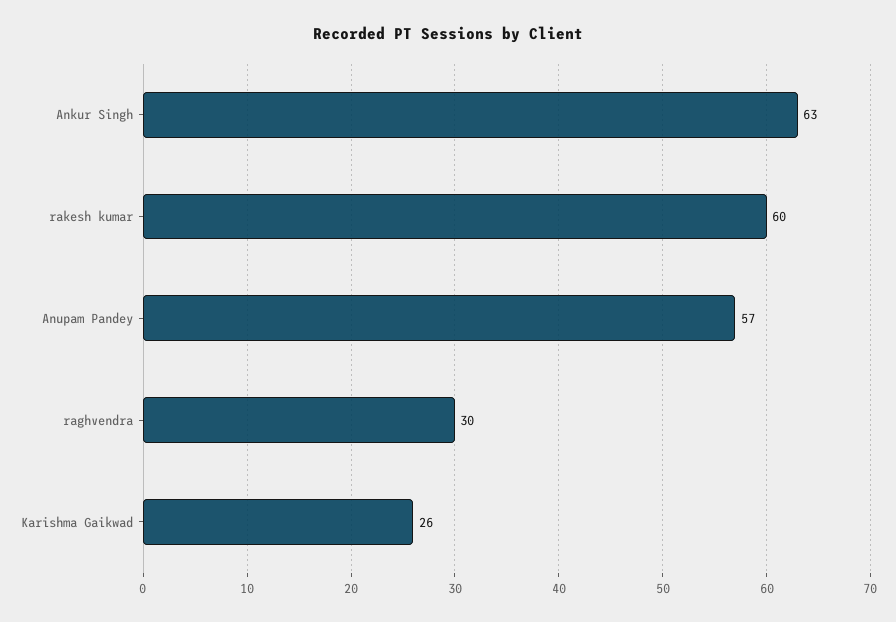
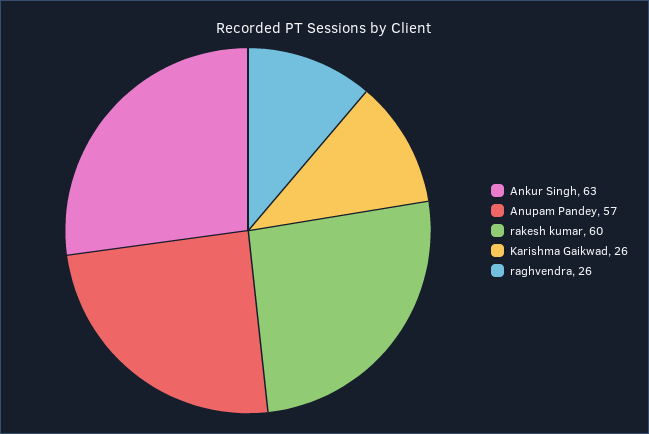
raghvendra: 30 -> 26

